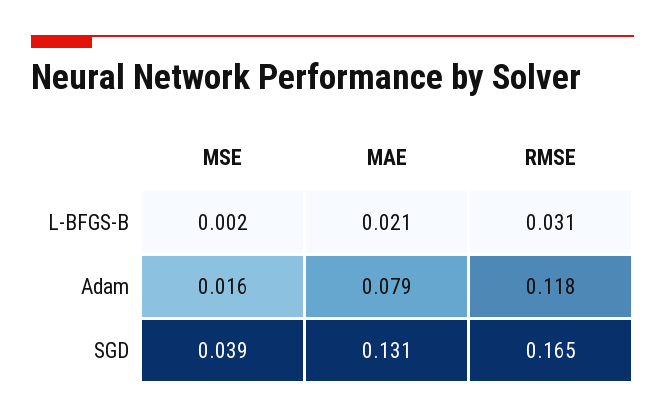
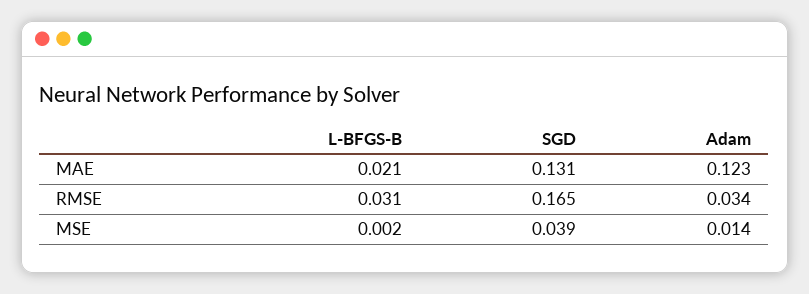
MSE, Adam: 0.016 -> 0.014
MAE, Adam: 0.079 -> 0.123
RMSE, Adam: 0.118 -> 0.034

